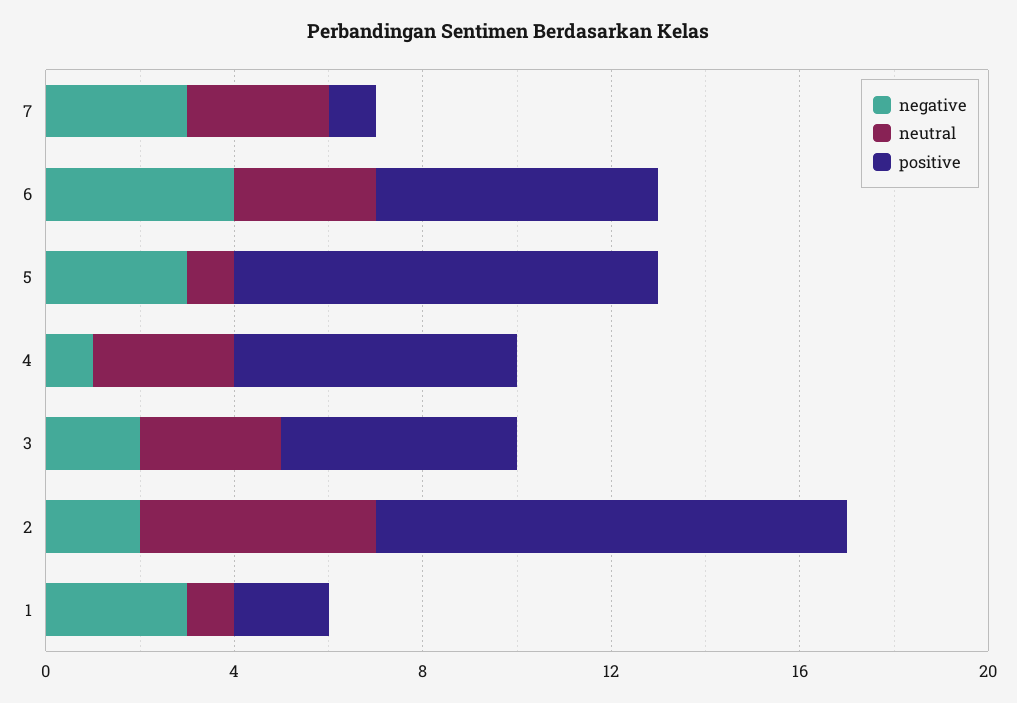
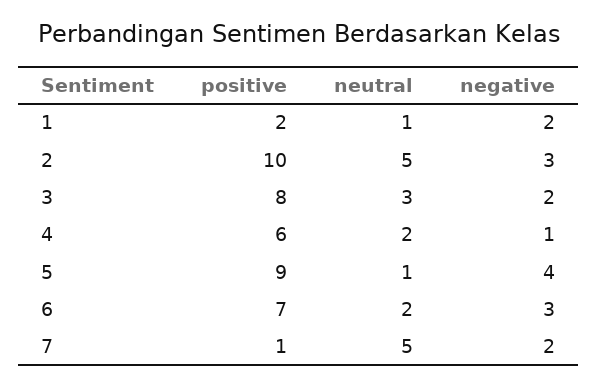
negative, 7: 3 -> 2
neutral, 7: 3 -> 5
negative, 6: 4 -> 3
neutral, 6: 3 -> 2
positive, 6: 6 -> 7
negative, 5: 3 -> 4
neutral, 4: 3 -> 2
positive, 3: 5 -> 8
negative, 2: 2 -> 3
negative, 1: 3 -> 2

